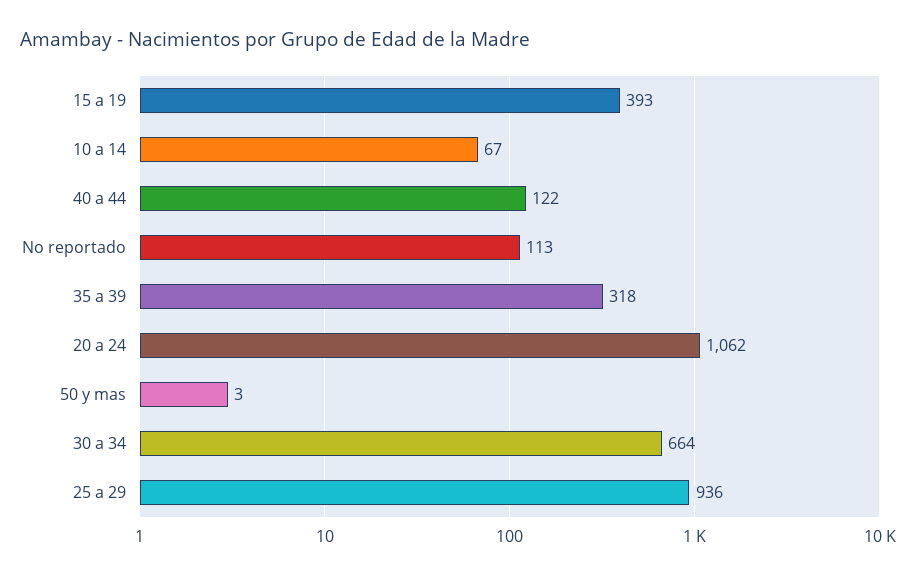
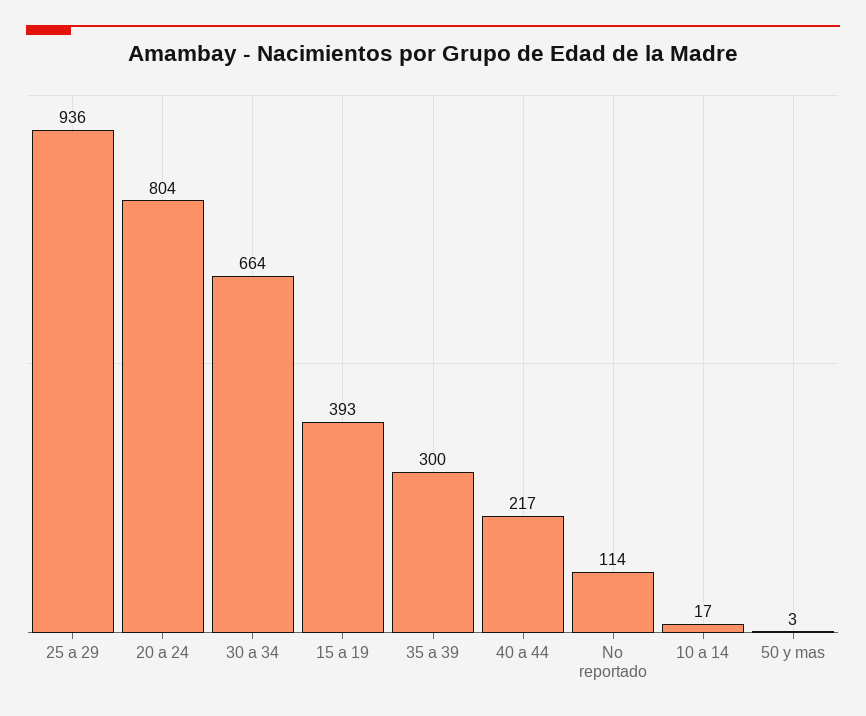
10 a 14: 67 -> 17
40 a 44: 122 -> 217
No reportado: 113 -> 114
35 a 39: 318 -> 300
20 a 24: 1062 -> 804

